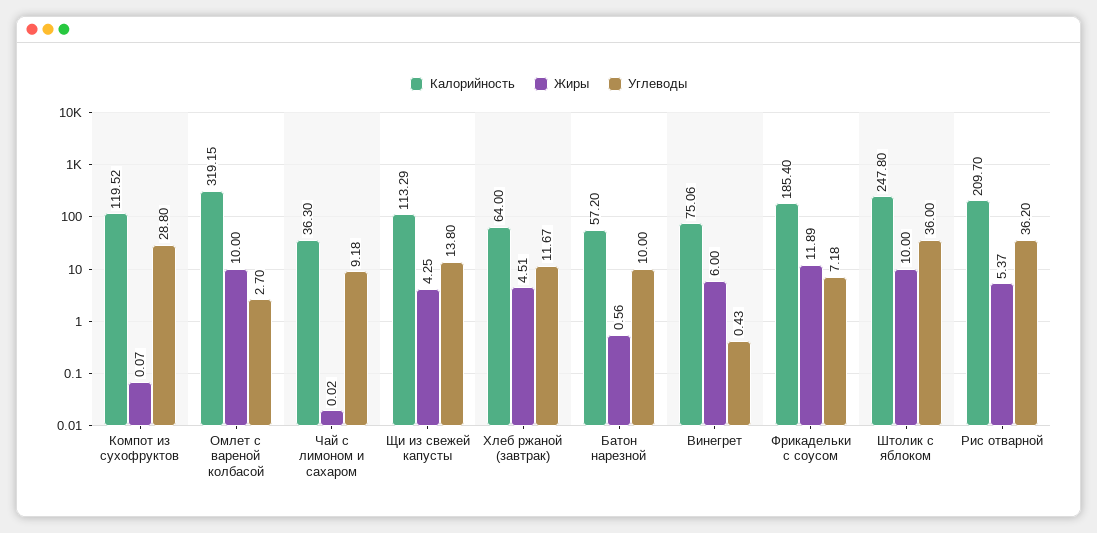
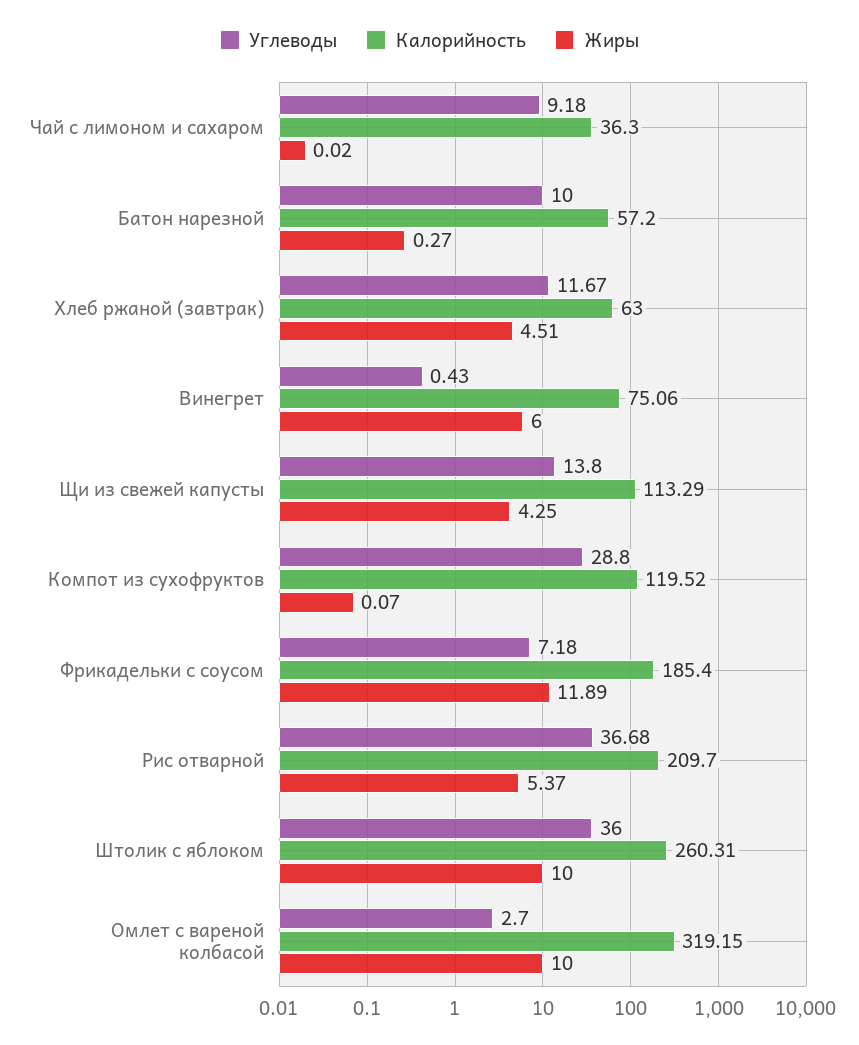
Калорийность, Хлеб ржаной (завтрак): 64 -> 63
Жиры, Батон нарезной: 0.56 -> 0.27
Калорийность, Штолик с яблоком: 247.8 -> 260.31
Углеводы, Рис отварной: 36.2 -> 36.68

